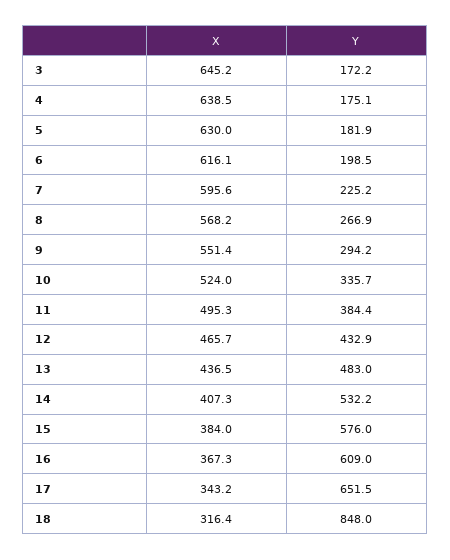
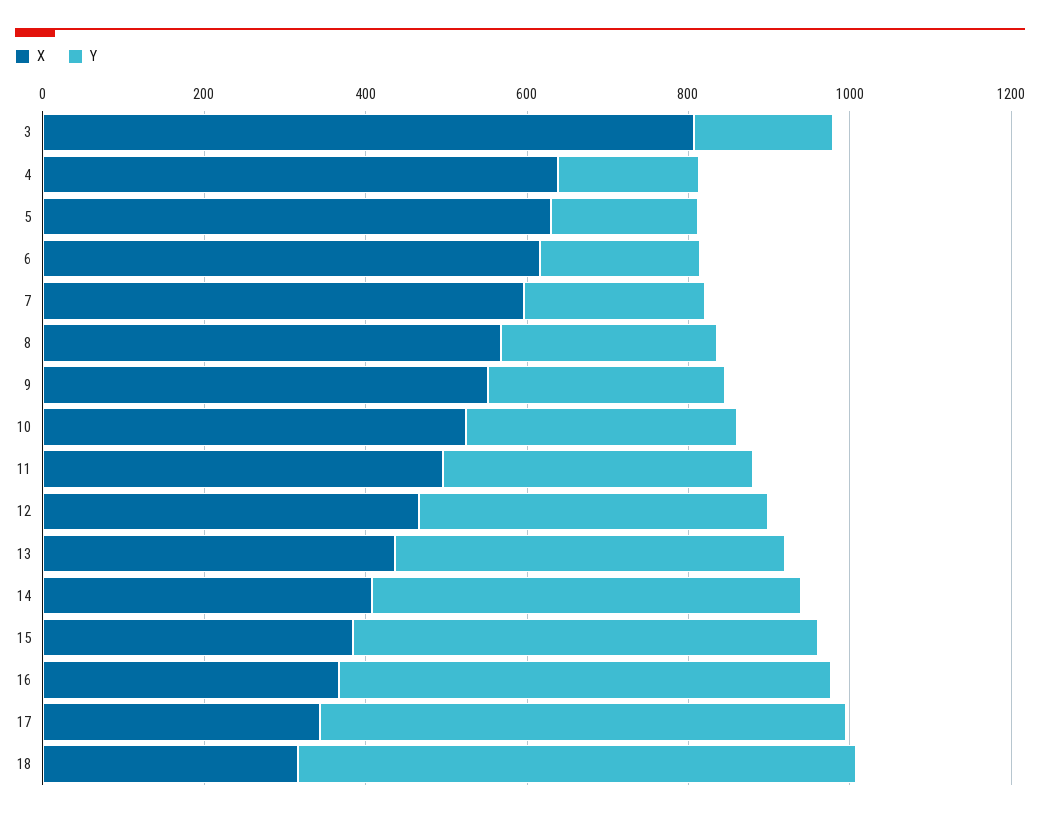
X, 3: 645.2 -> 800
Y, 18: 848 -> 700

